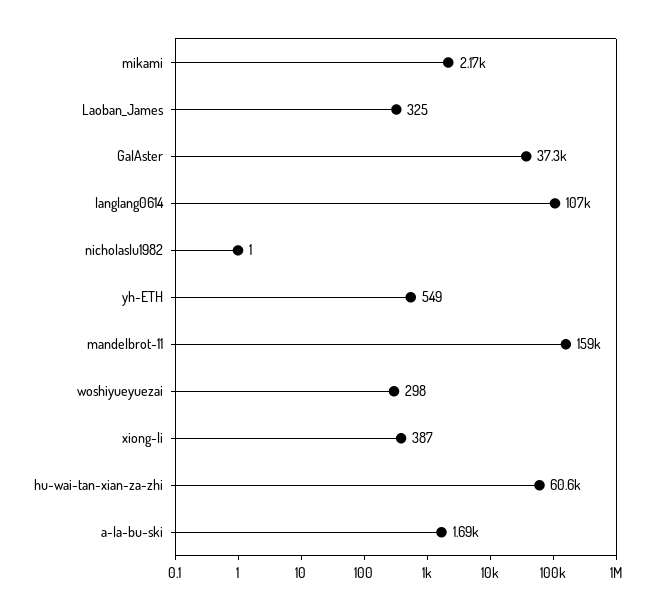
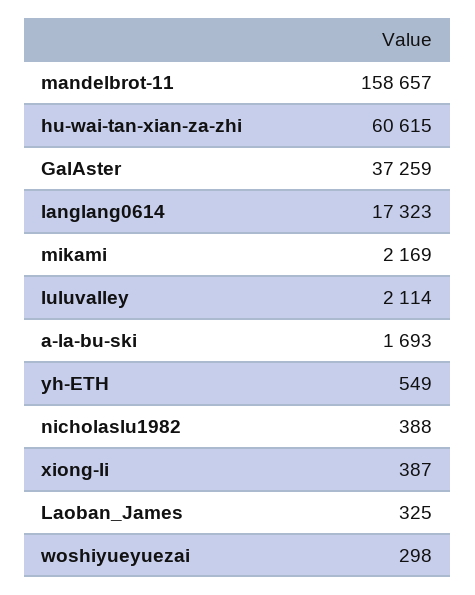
langlang0614: 107000 -> 17323
nicholaslu1982: 1 -> 388
luluvalley: none -> 2114

